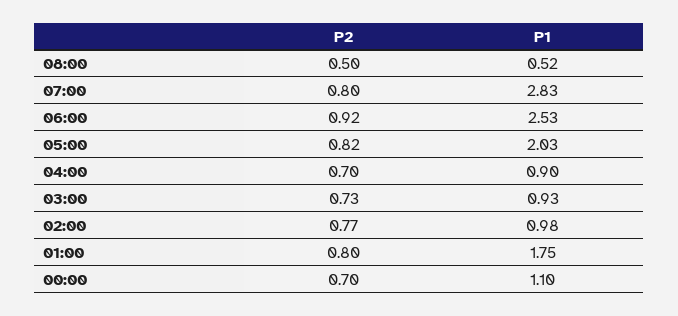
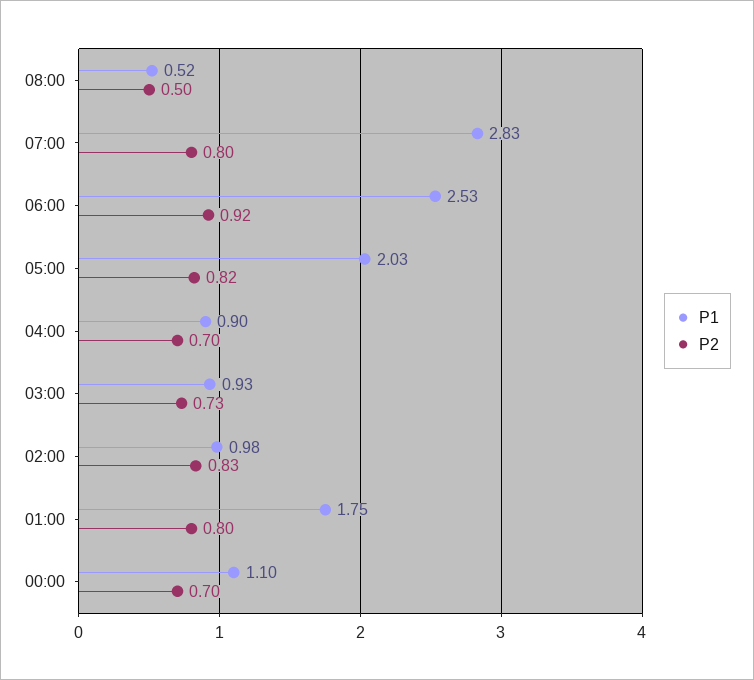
P2, 02:00: 0.77 -> 0.83

